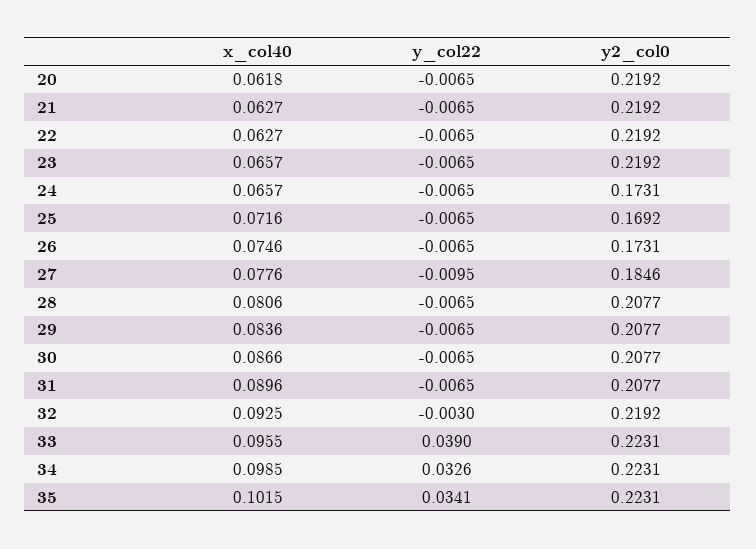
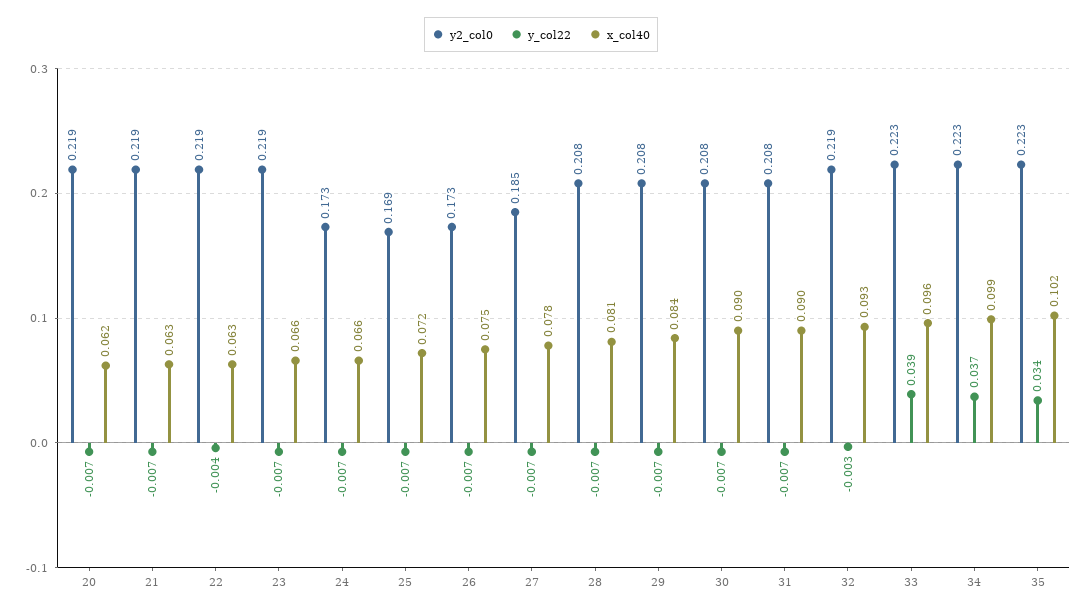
y_col22, 22: -0.0065 -> -0.004
y_col22, 27: -0.0095 -> -0.007
x_col40, 30: 0.0866 -> 0.09
y_col22, 34: 0.0326 -> 0.037

